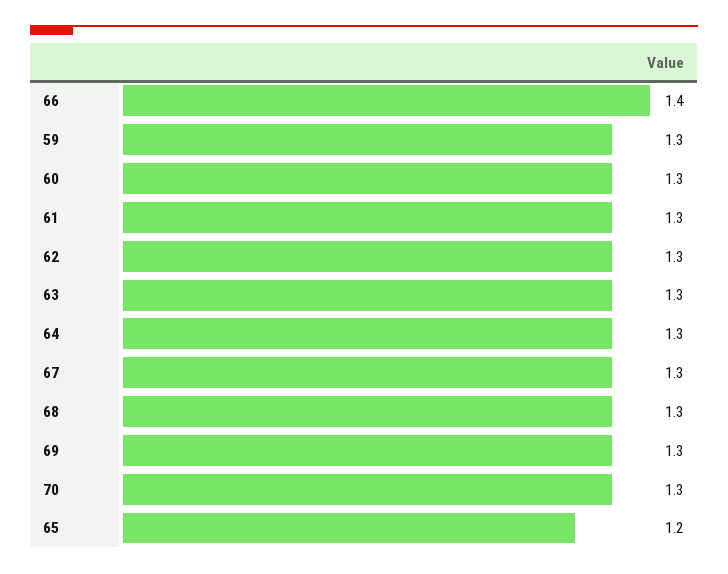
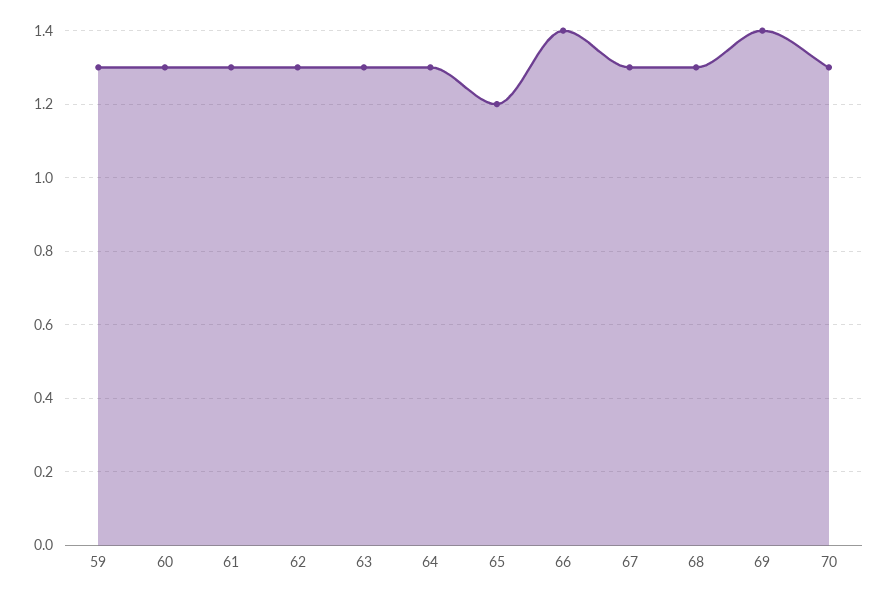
69: 1.3 -> 1.4

